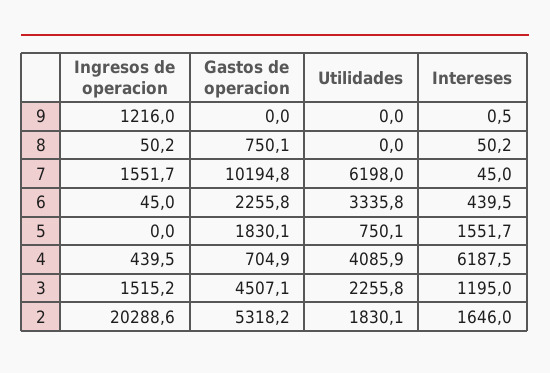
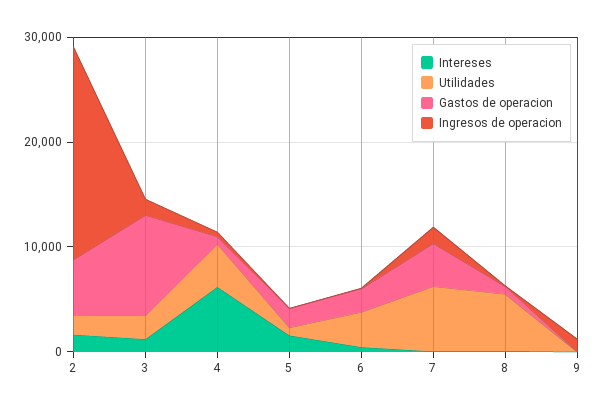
Utilidades, 8: 0 -> 6000
Gastos de operacion, 7: 10194.8 -> 4000
Gastos de operacion, 3: 4507.1 -> 10000

